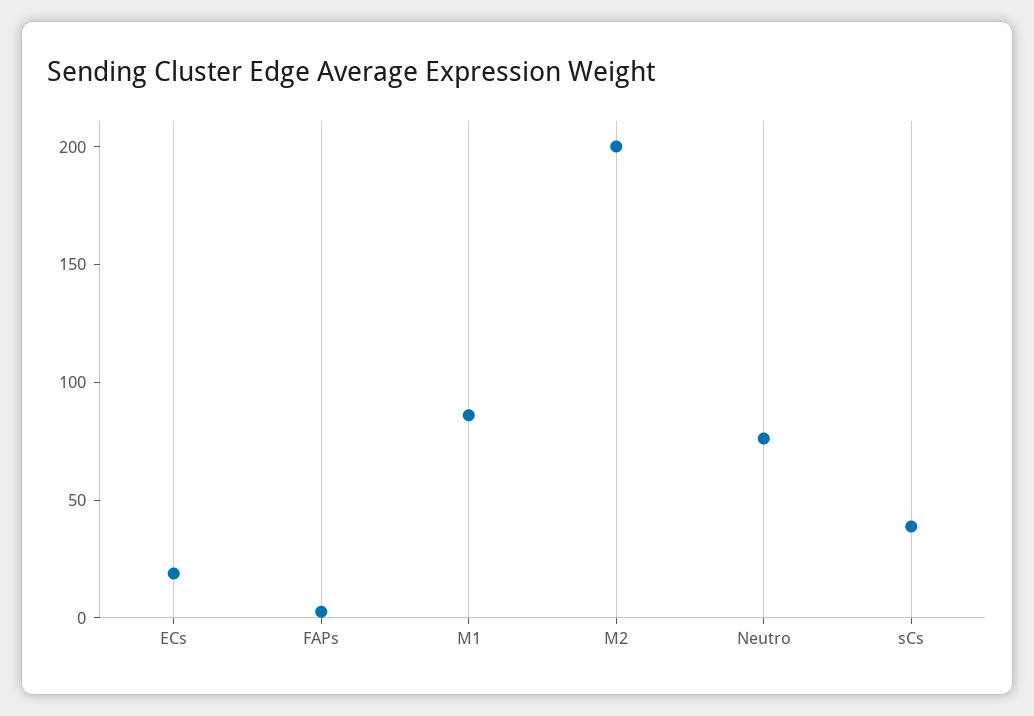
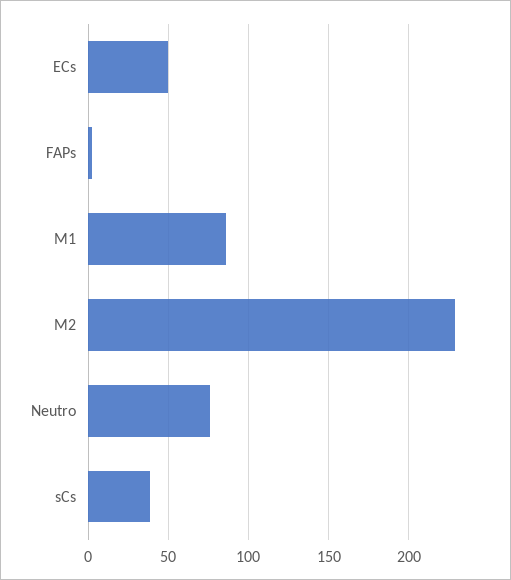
ECs: 20 -> 50
M2: 200 -> 230

